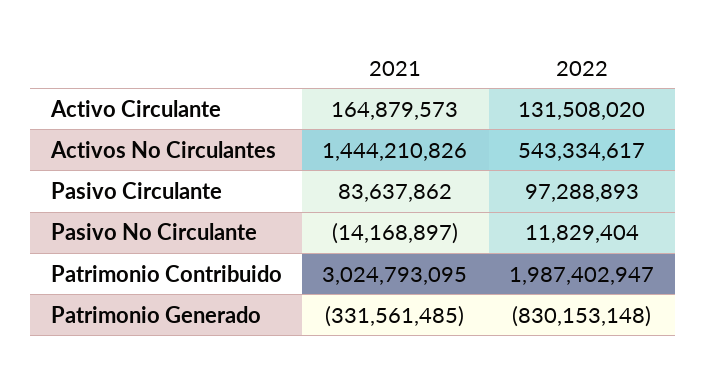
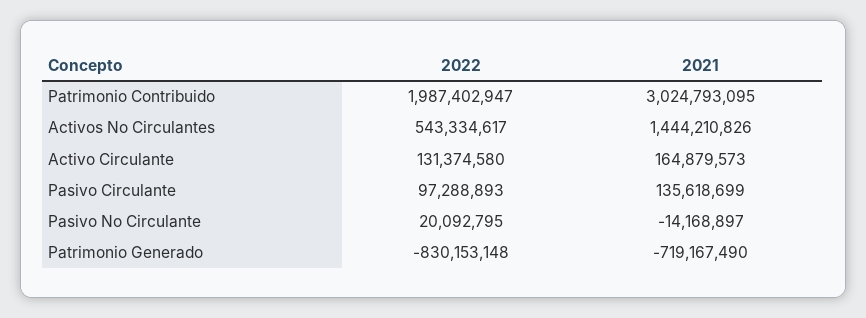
2022, Activo Circulante: 131508020 -> 131374580
2021, Pasivo Circulante: 83637862 -> 135618699
2022, Pasivo No Circulante: 11829404 -> 20092795
2021, Patrimonio Generado: -331561485 -> -719167490

